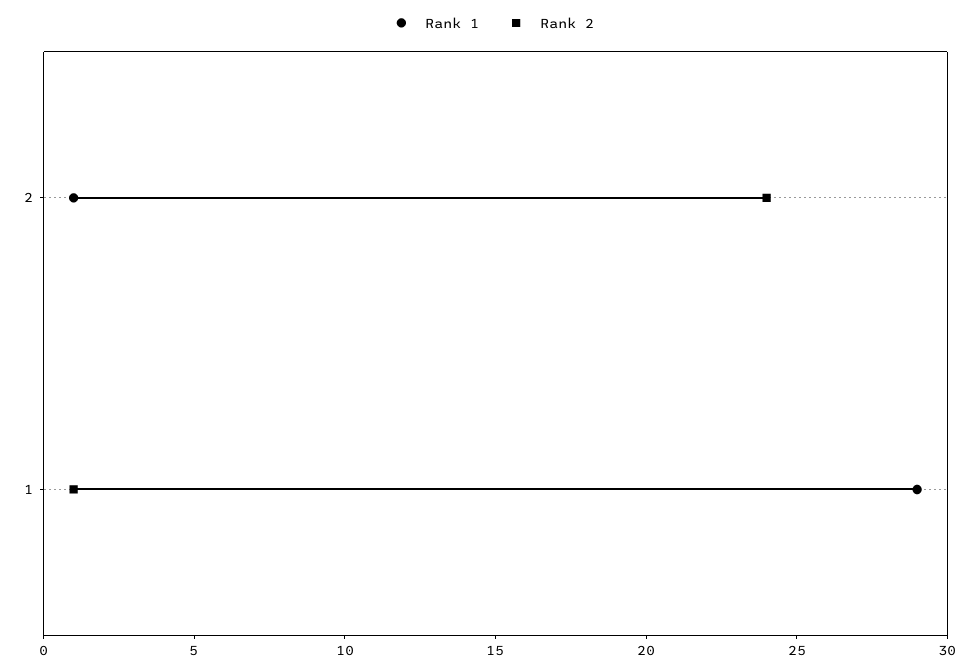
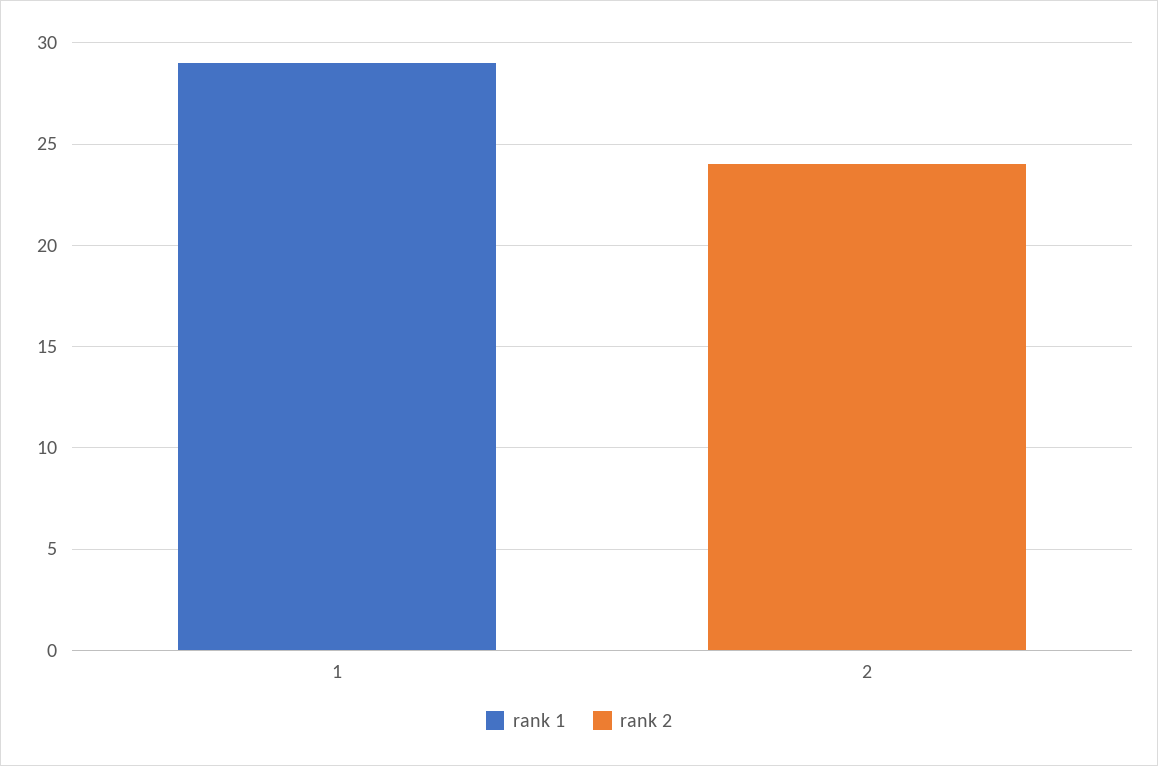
Rank 1, 2: 1 -> 0
Rank 2, 1: 1 -> 0

